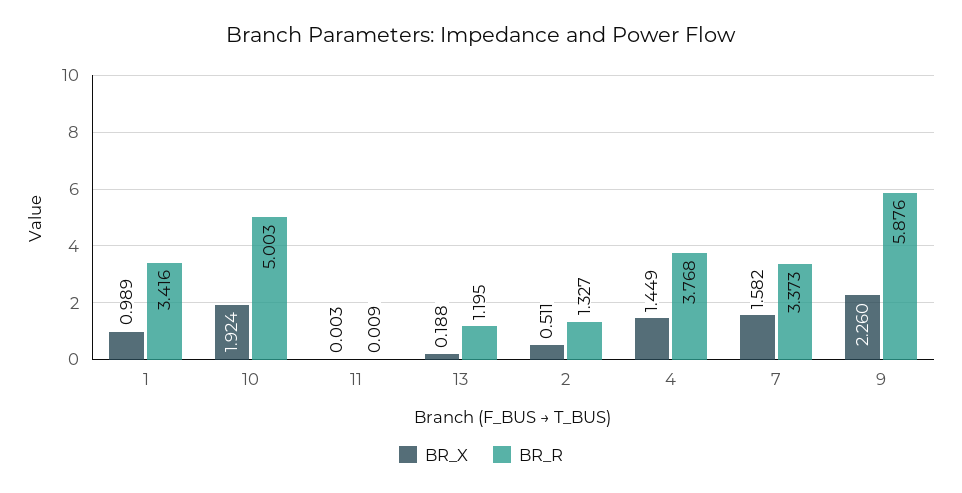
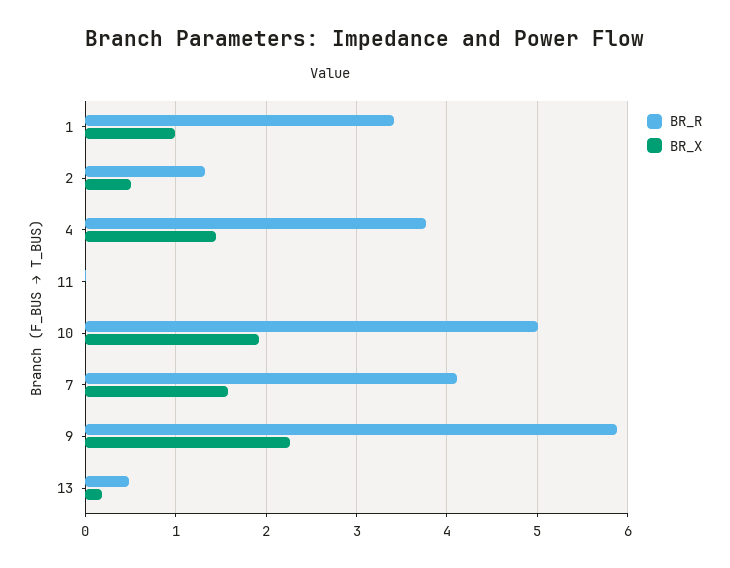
BR_R, 13: 1.195 -> 0.5
BR_R, 7: 3.373 -> 4.1

